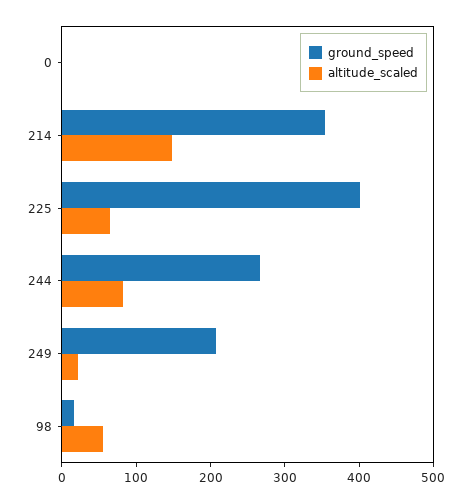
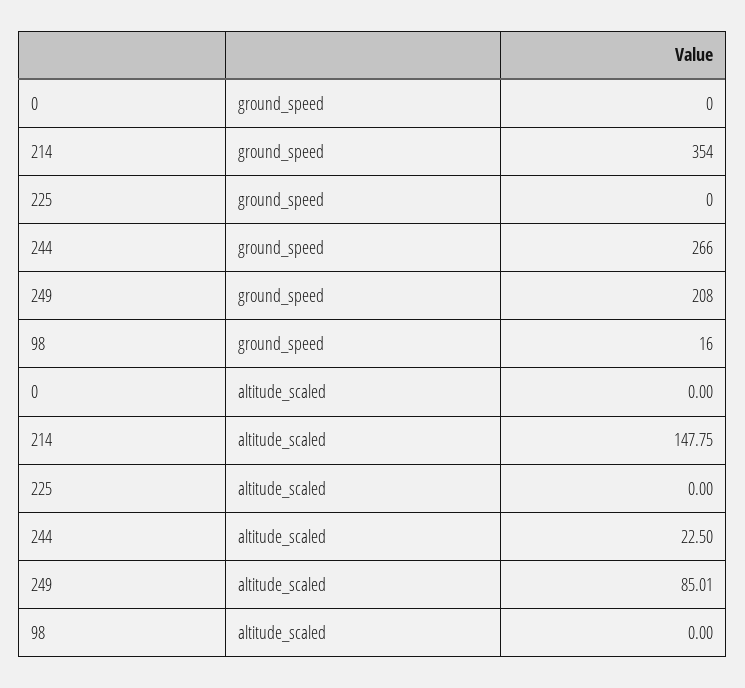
ground_speed, 225: 400 -> 0
altitude_scaled, 225: 60 -> 0
altitude_scaled, 244: 80 -> 22.5
altitude_scaled, 249: 20 -> 85.01
altitude_scaled, 98: 60 -> 0

